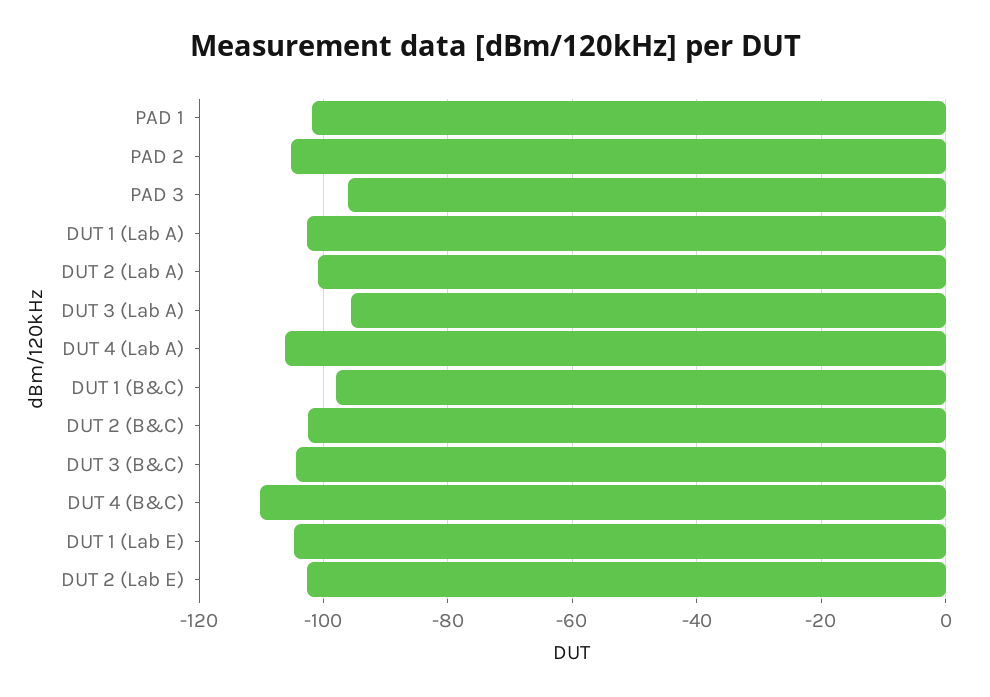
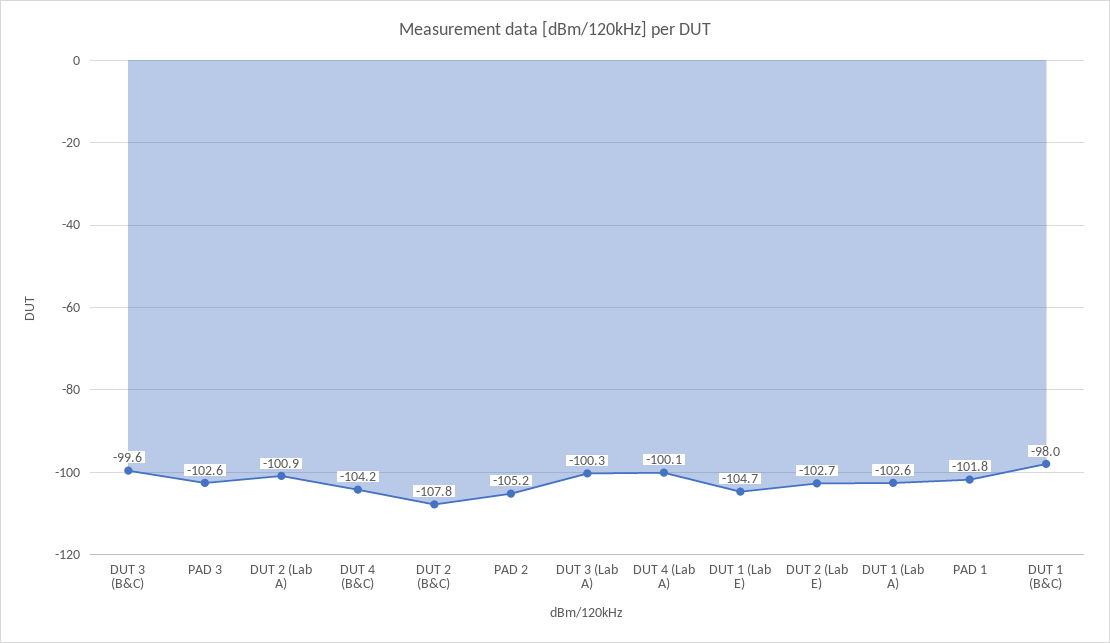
PAD 3: -96 -> -102.6
DUT 3 (Lab A): -96 -> -100.3
DUT 4 (Lab A): -106 -> -100.1
DUT 2 (B&C): -102 -> -107.8
DUT 3 (B&C): -104 -> -99.6
DUT 4 (B&C): -110 -> -104.2

